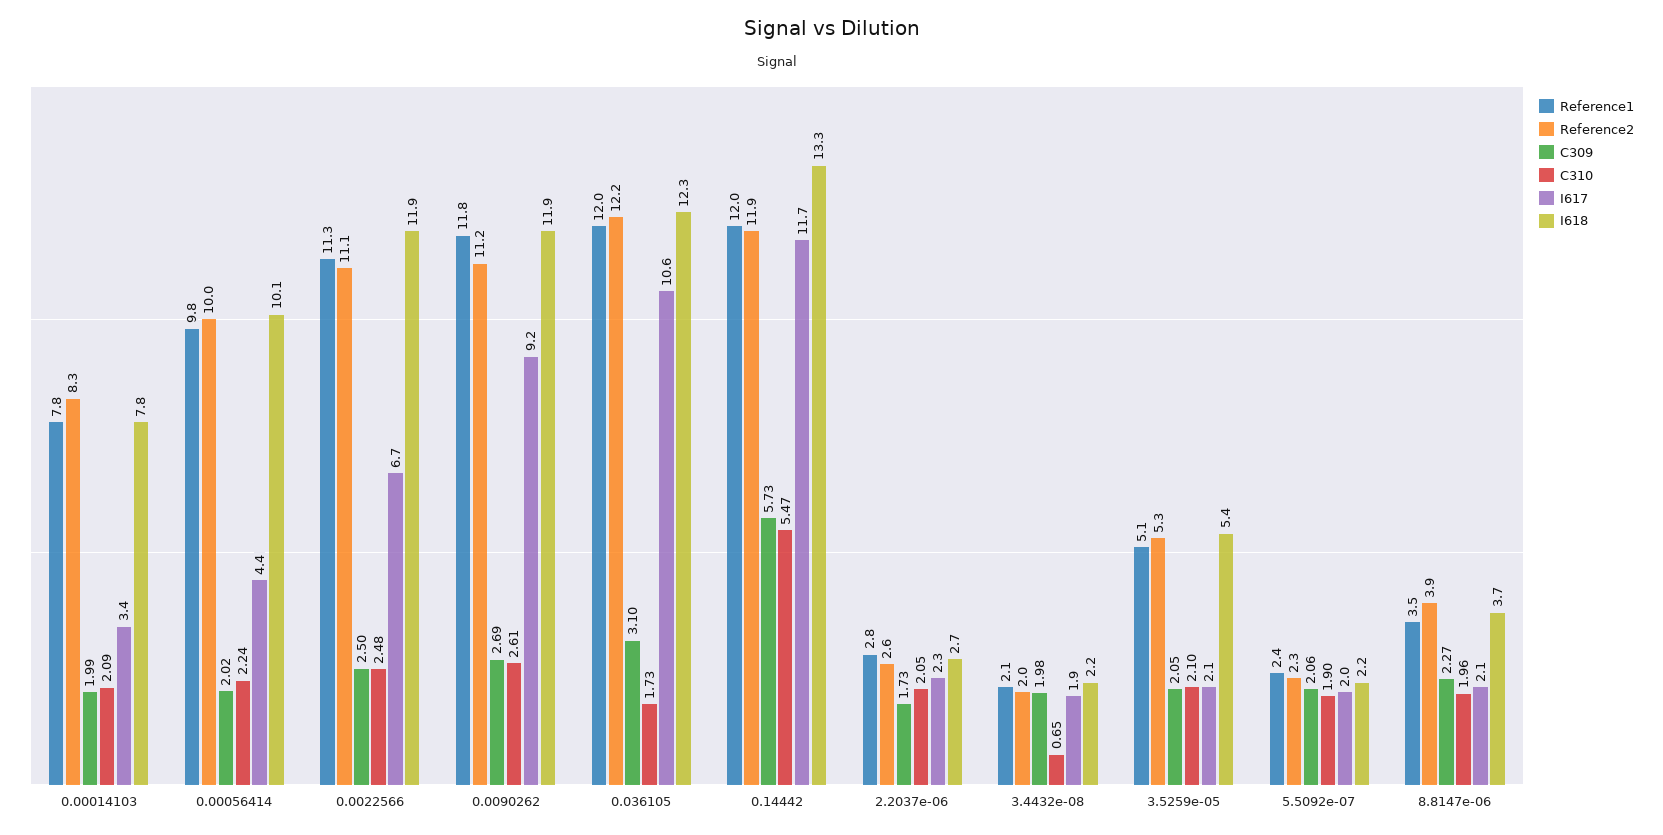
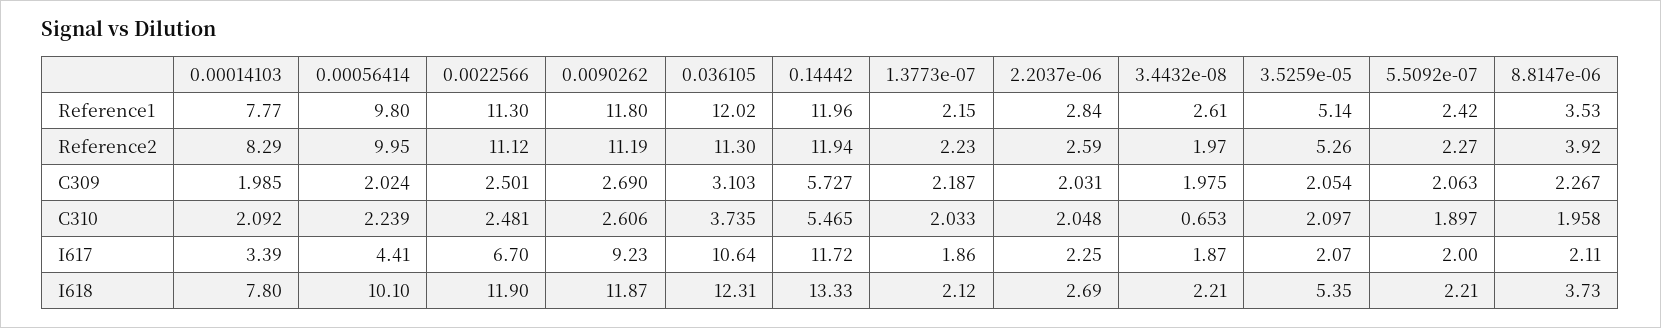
Reference2, 0.036105: 12.2 -> 11.3
C310, 0.036105: 1.73 -> 3.735
C309, 2.2037e-06: 1.73 -> 2.031
Reference1, 3.4432e-08: 2.1 -> 2.61
Reference1, 1.3773e-07: none -> 2.15
Reference2, 1.3773e-07: none -> 2.23
C309, 1.3773e-07: none -> 2.187
C310, 1.3773e-07: none -> 2.033
I617, 1.3773e-07: none -> 1.86
I618, 1.3773e-07: none -> 2.12

